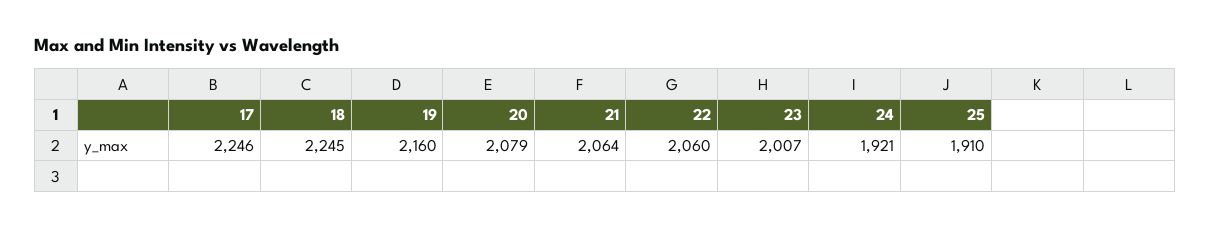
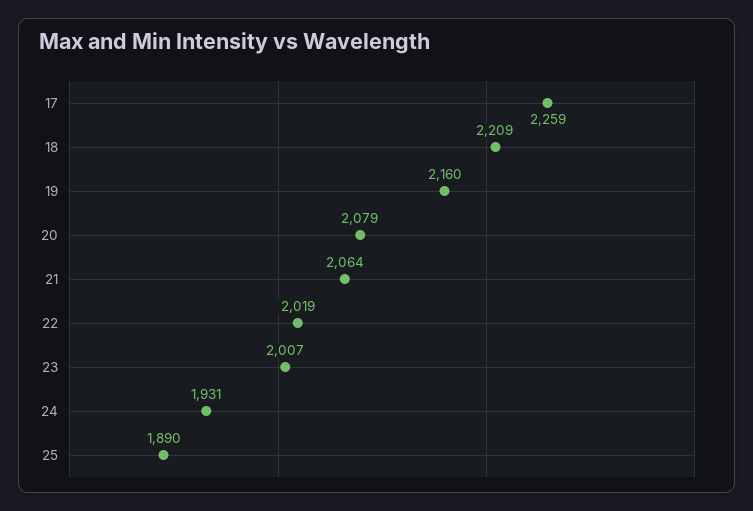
17: 2246 -> 2259
18: 2245 -> 2209
22: 2060 -> 2019
24: 1921 -> 1931
25: 1910 -> 1890

